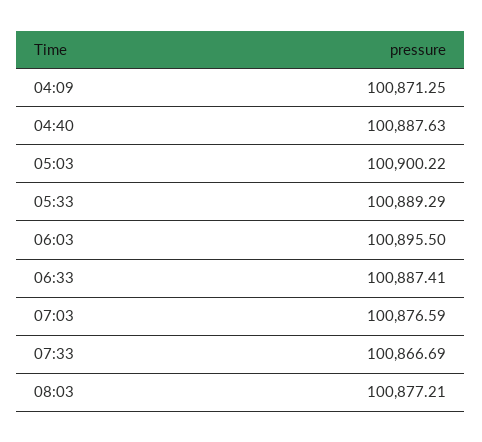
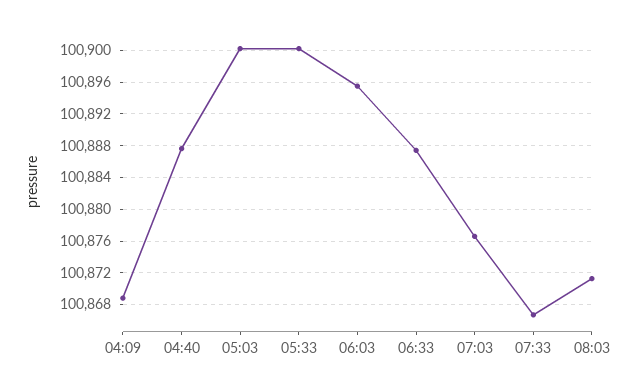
04:09: 100871.25 -> 100869
05:33: 100889.29 -> 100900
08:03: 100877.21 -> 100871

